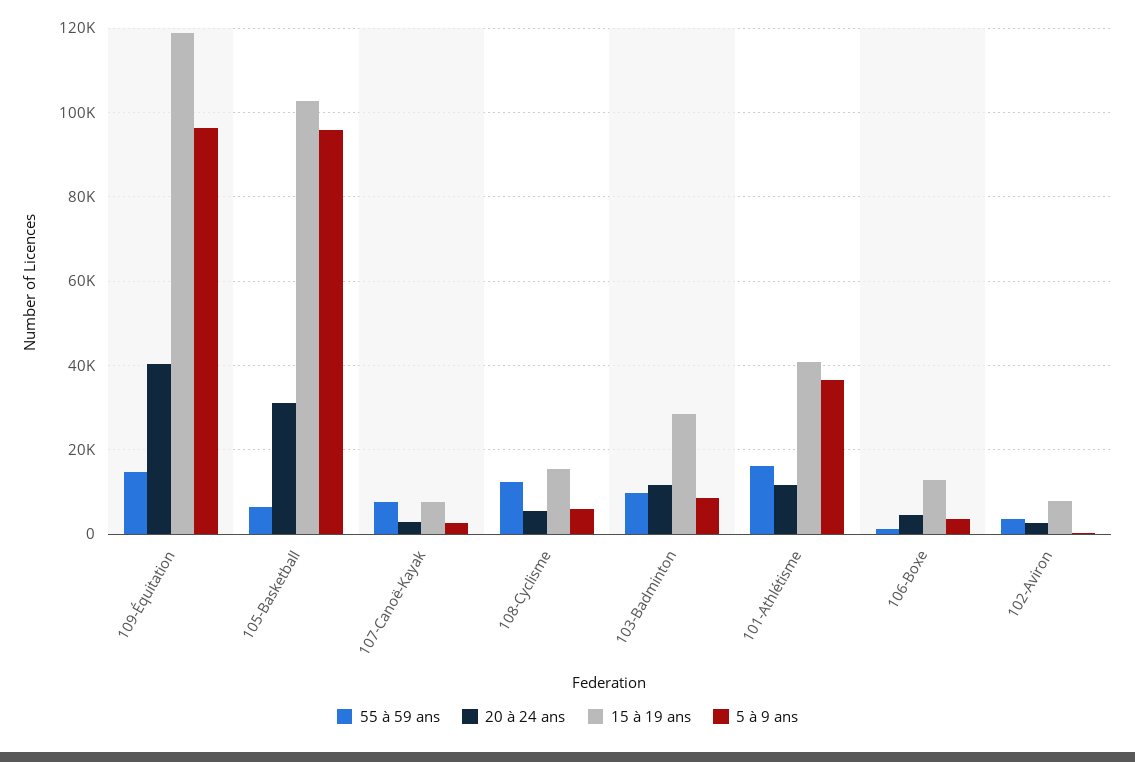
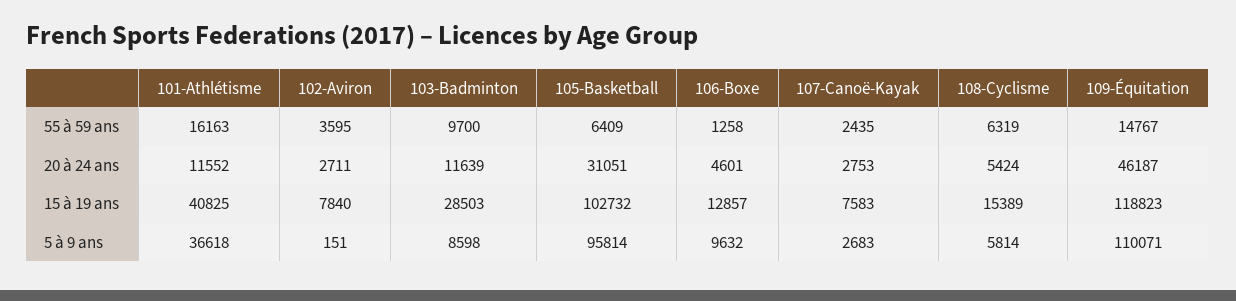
20 à 24 ans, 109-Équitation: 40000 -> 46187
5 à 9 ans, 109-Équitation: 96000 -> 110071
55 à 59 ans, 107-Canoë-Kayak: 8000 -> 2435
55 à 59 ans, 108-Cyclisme: 12000 -> 6319
5 à 9 ans, 106-Boxe: 4000 -> 9632

